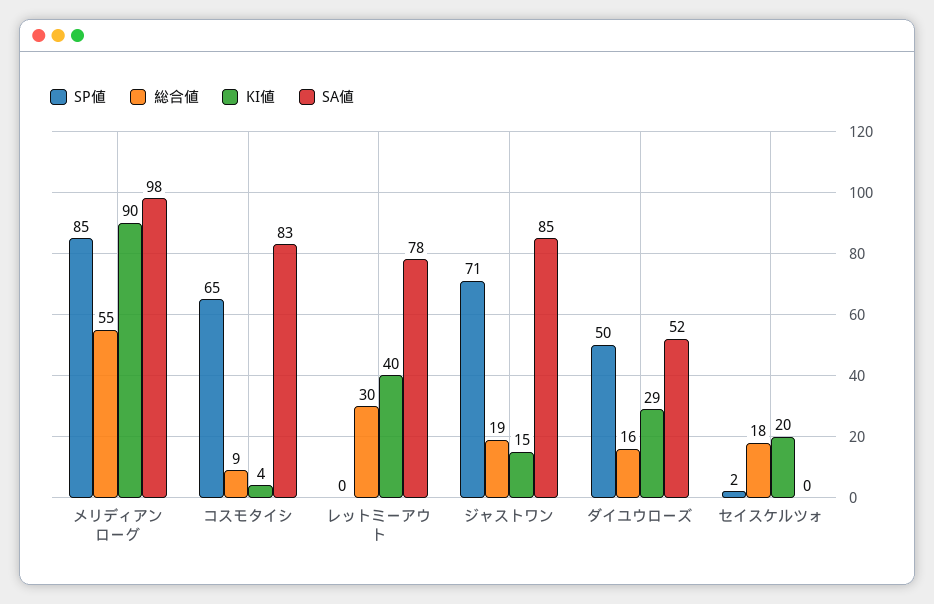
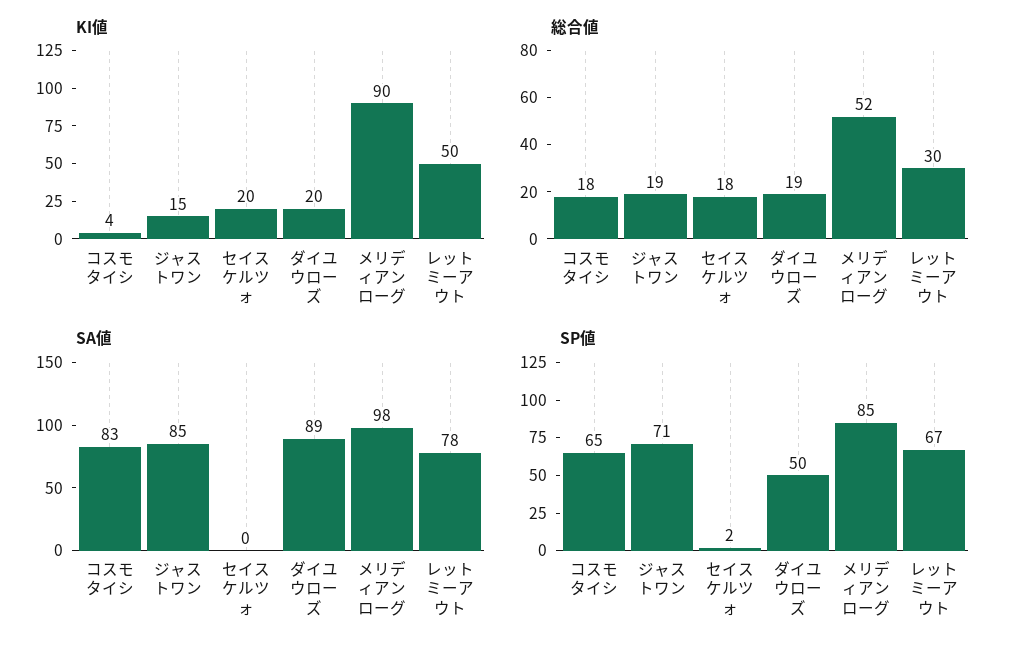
総合値, メリディアンローグ: 55 -> 52
総合値, コスモタイシ: 9 -> 18
SP値, レットミーアウト: 0 -> 67
KI値, レットミーアウト: 40 -> 50
総合値, ダイユウローズ: 16 -> 19
KI値, ダイユウローズ: 29 -> 20
SA値, ダイユウローズ: 52 -> 89

